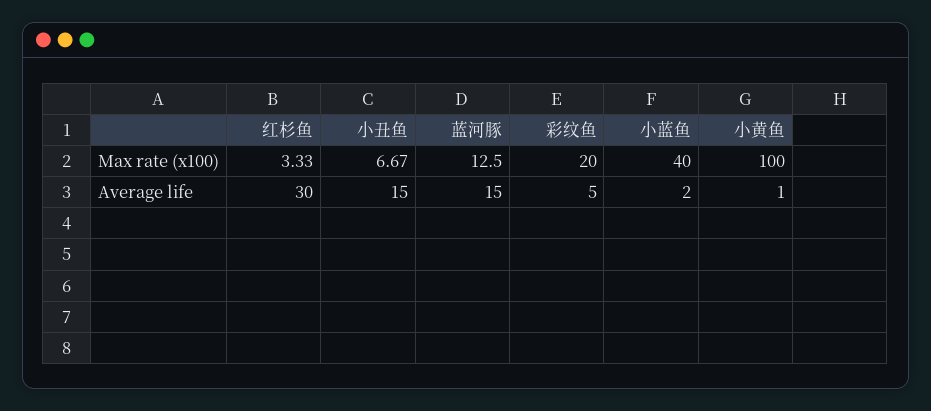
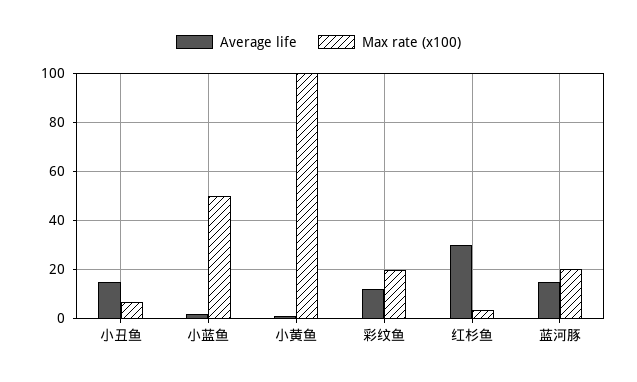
Max rate (x100), 蓝河豚: 12.5 -> 20
Max rate (x100), 小蓝鱼: 40 -> 50
Average life, 彩纹鱼: 5 -> 12.5

